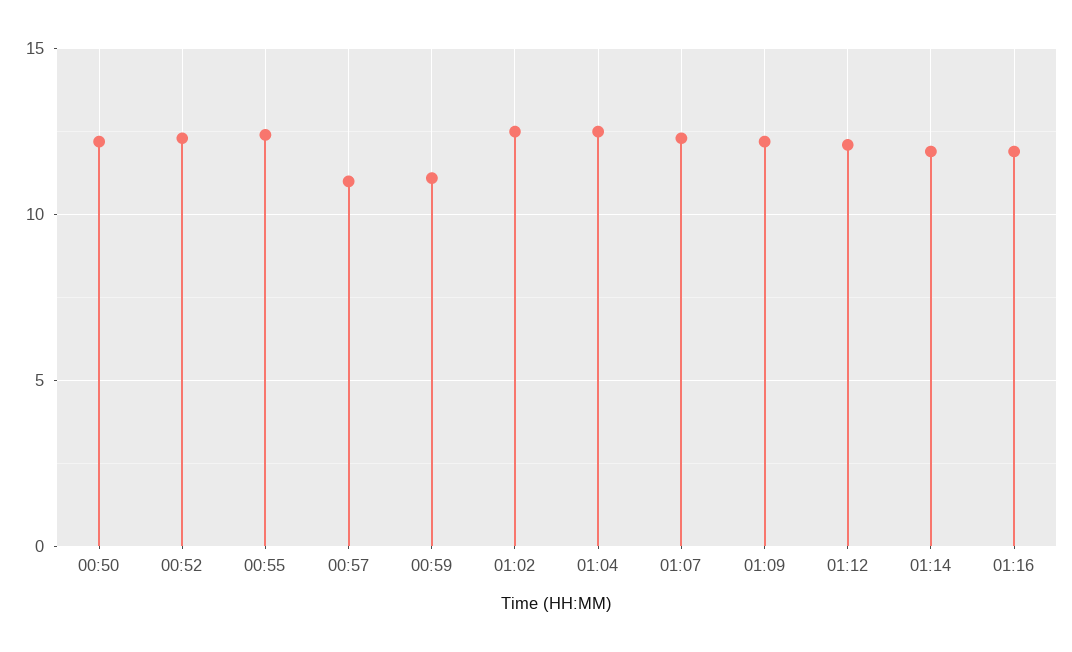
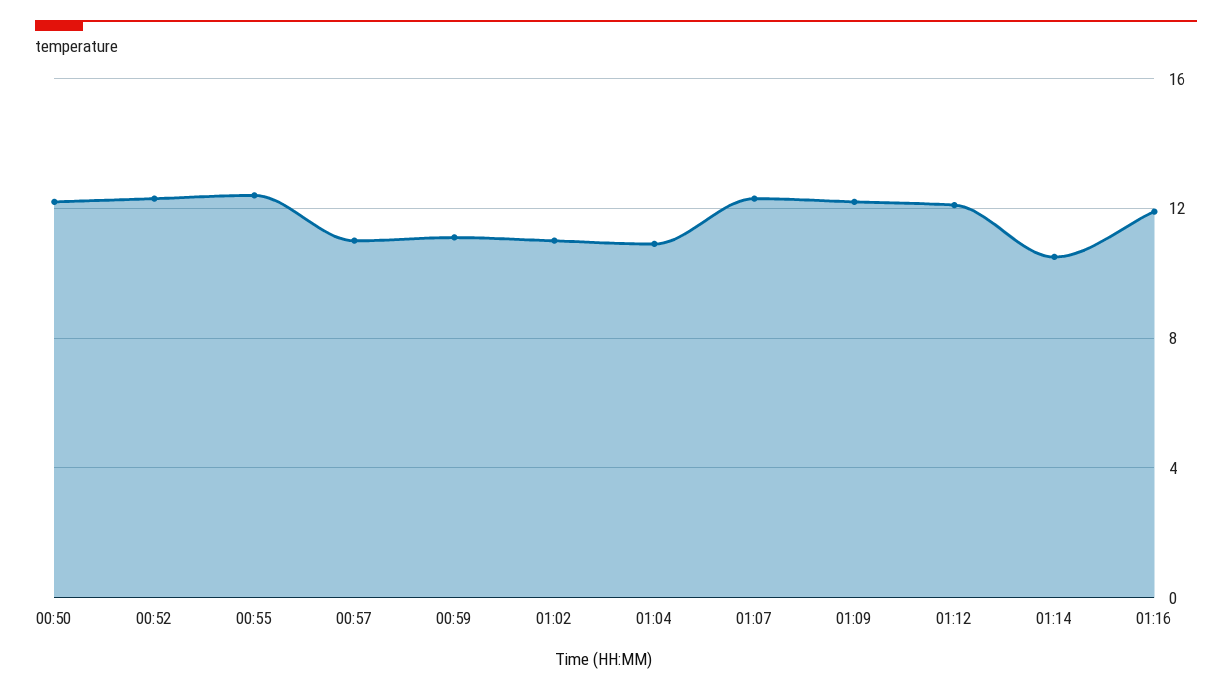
01:02: 12.5 -> 11
01:04: 12.5 -> 11
01:14: 12 -> 10.5

